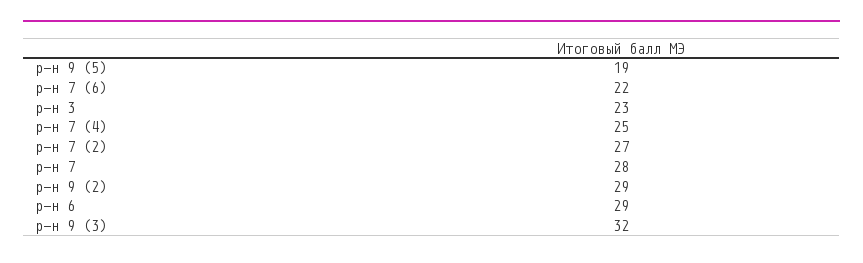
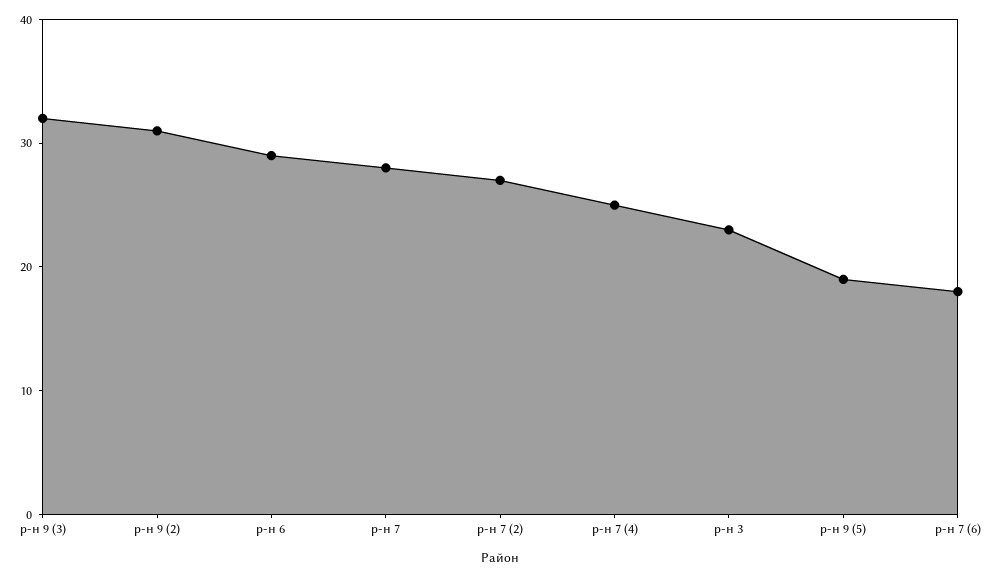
р-н 7 (6): 22 -> 18
р-н 9 (2): 29 -> 31

